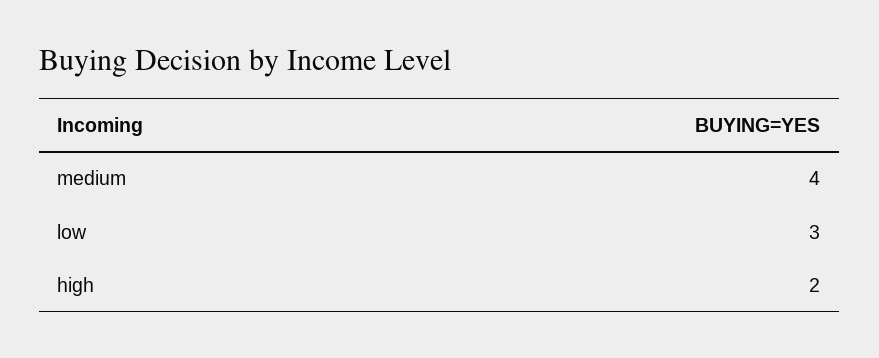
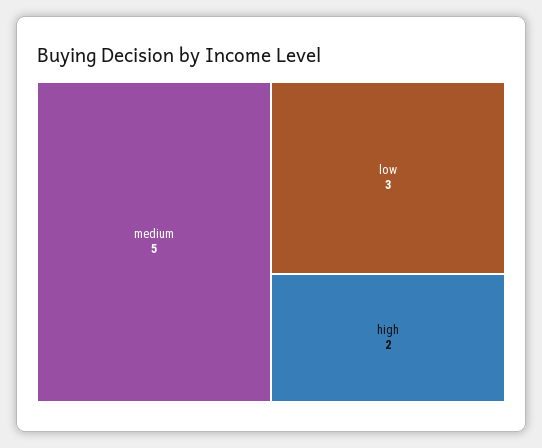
medium: 4 -> 5

